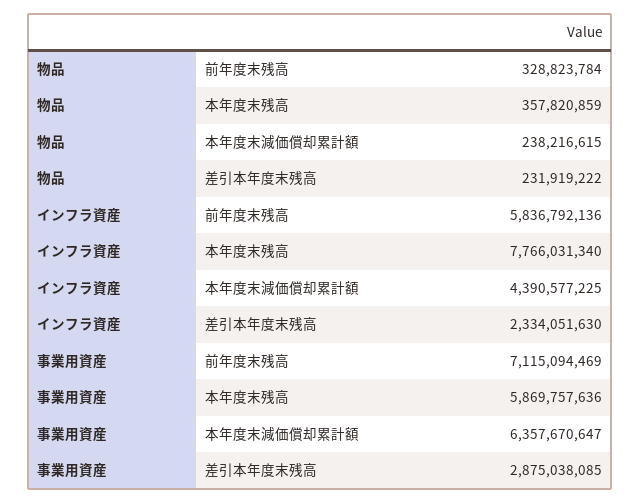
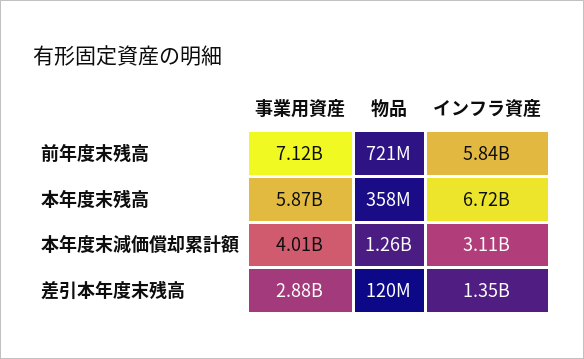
物品, 前年度末残高: 328823784 -> 721000000
物品, 本年度末減価償却累計額: 238216615 -> 1260000000
物品, 差引本年度末残高: 231919222 -> 120000000
インフラ資産, 本年度末残高: 7766031340 -> 6720000000
インフラ資産, 本年度末減価償却累計額: 4390577225 -> 3110000000
インフラ資産, 差引本年度末残高: 2334051630 -> 1350000000
事業用資産, 本年度末減価償却累計額: 6357670647 -> 4010000000

